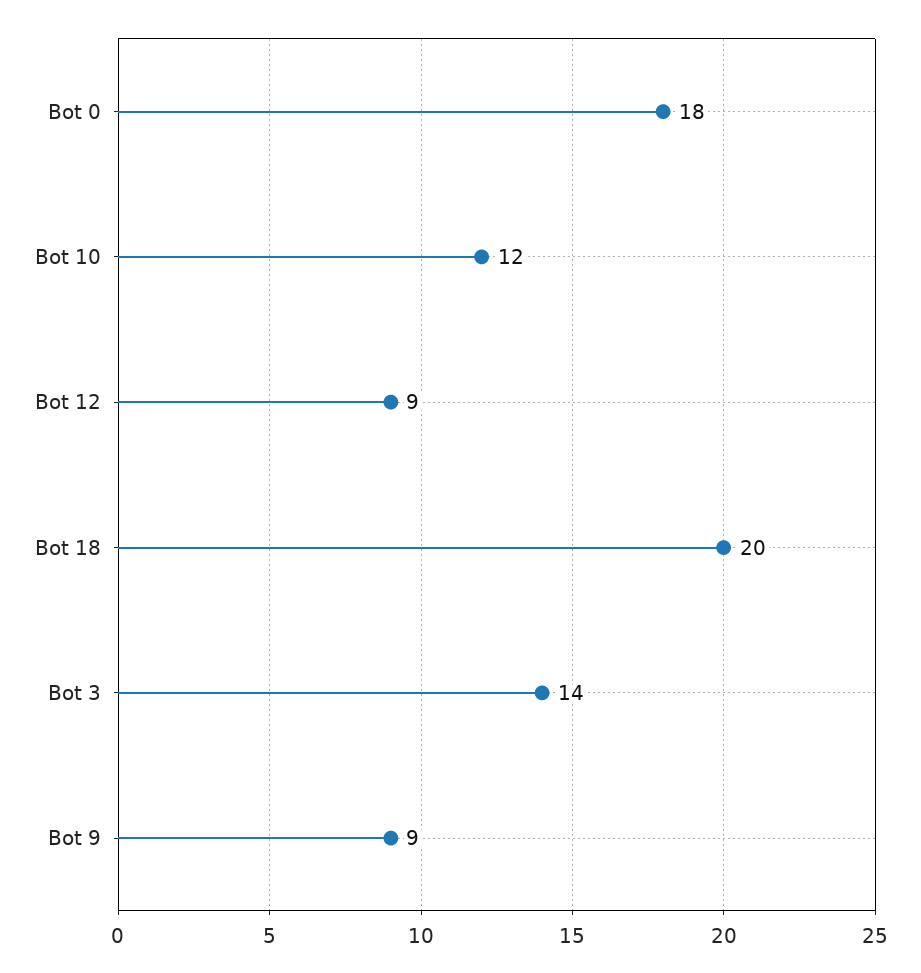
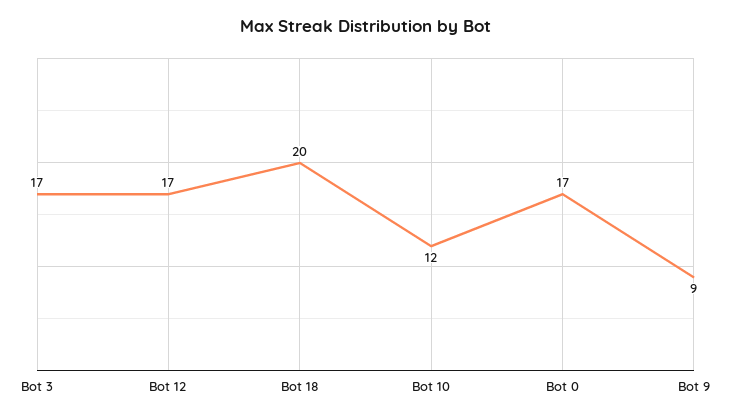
Bot 0: 18 -> 17
Bot 12: 9 -> 17
Bot 3: 14 -> 17

